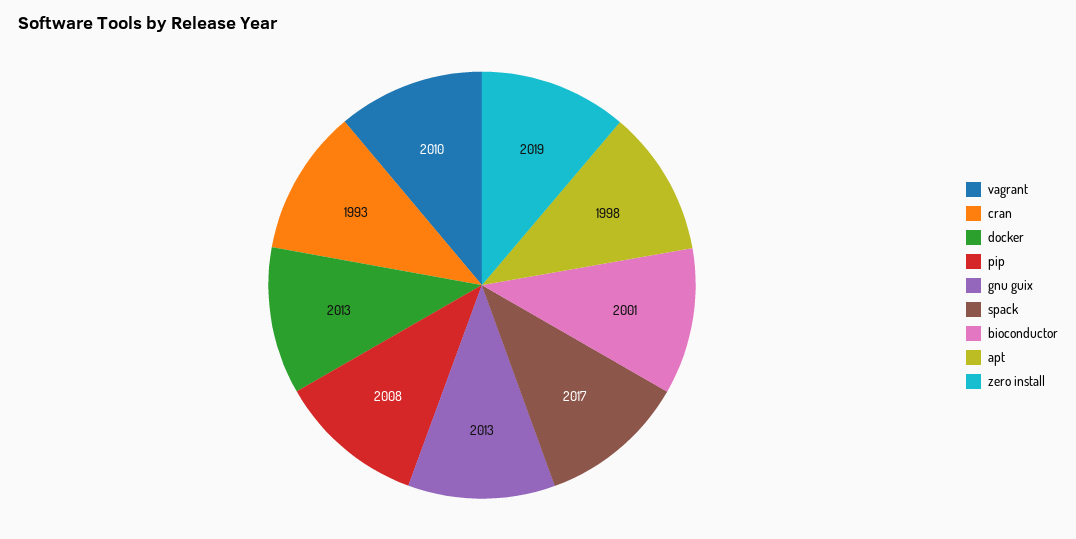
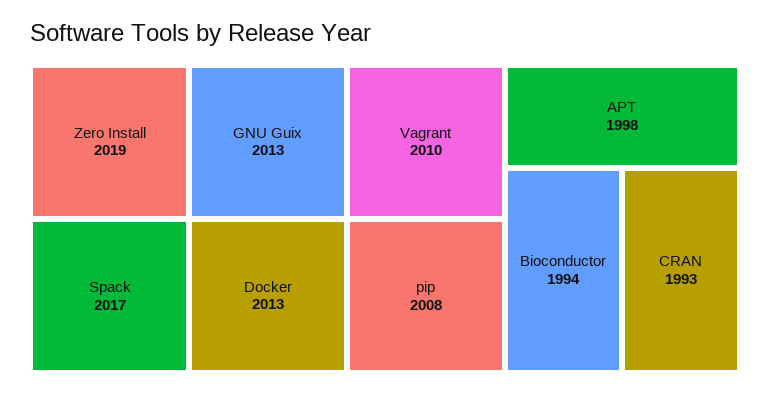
bioconductor: 2001 -> 1994

